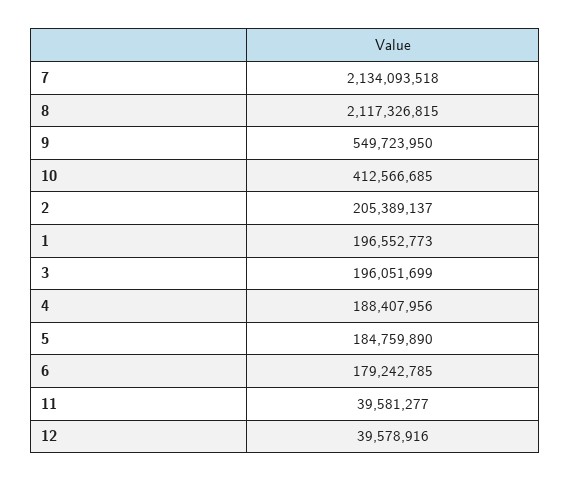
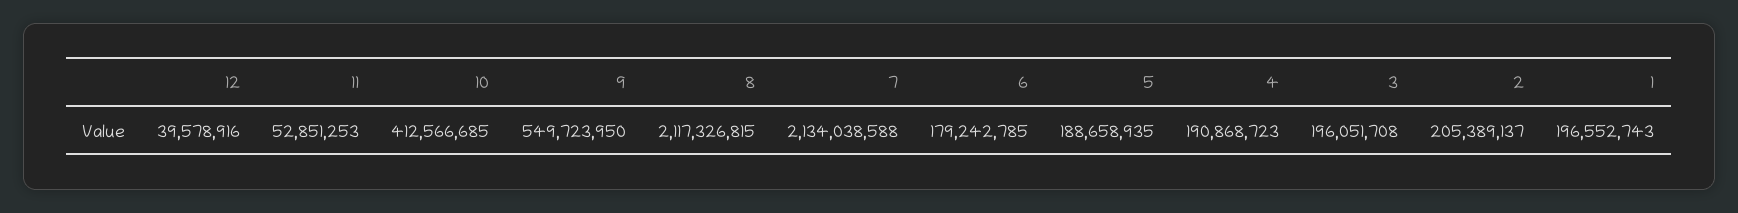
7: 2134093518 -> 2134038588
1: 196552773 -> 196552743
3: 196051699 -> 196051708
4: 188407956 -> 190868723
5: 184759890 -> 188658935
11: 39581277 -> 52851253

